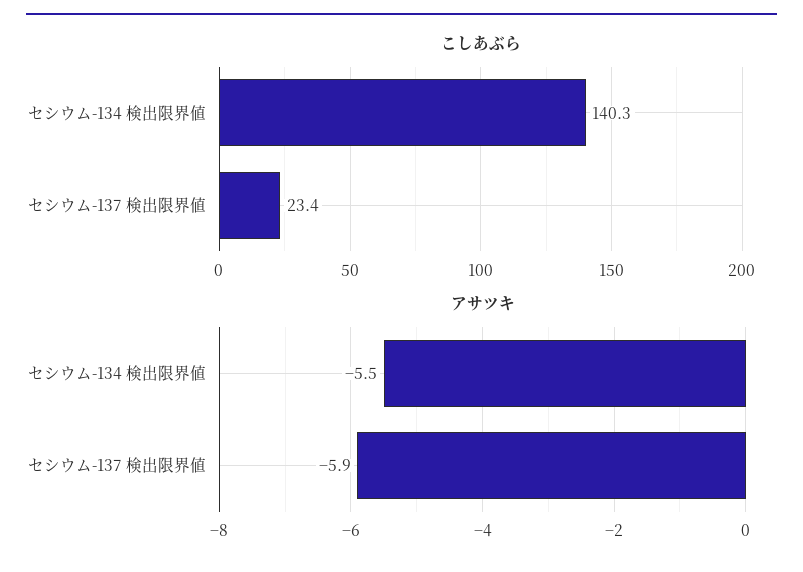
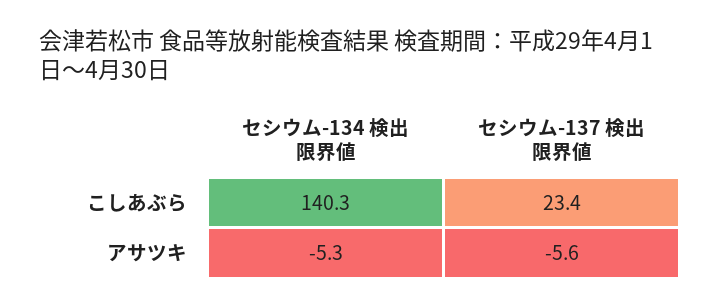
アサツキ, セシウム-134 検出限界値: -5.5 -> -5.3
アサツキ, セシウム-137 検出限界値: -5.9 -> -5.6

